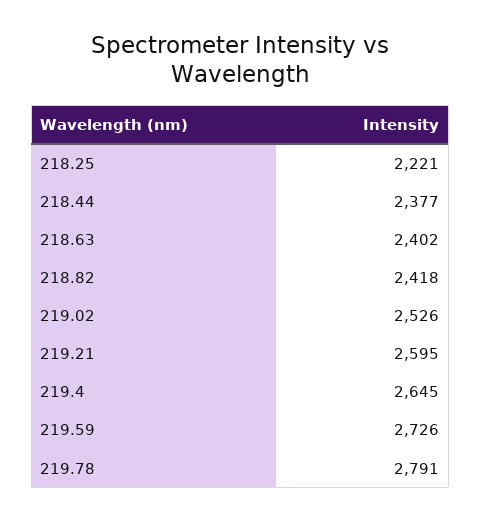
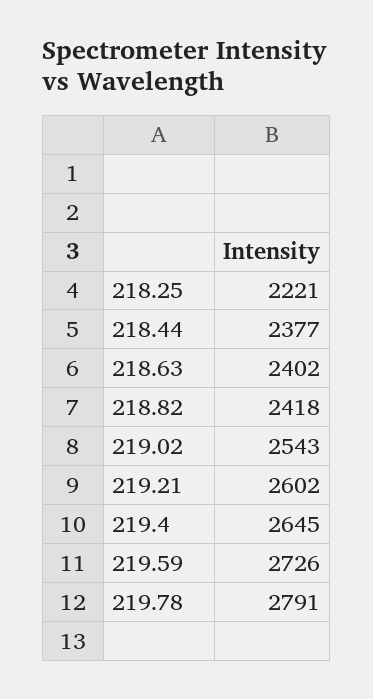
219.02: 2526 -> 2543
219.21: 2595 -> 2602

